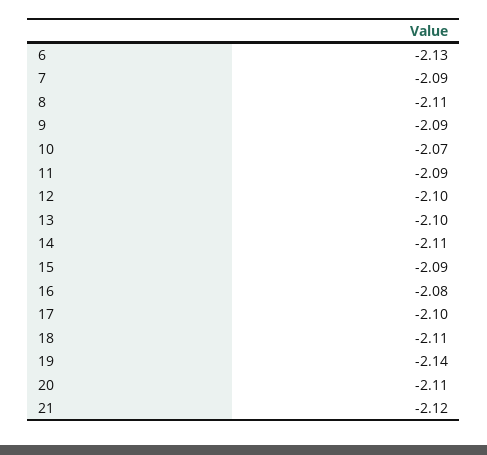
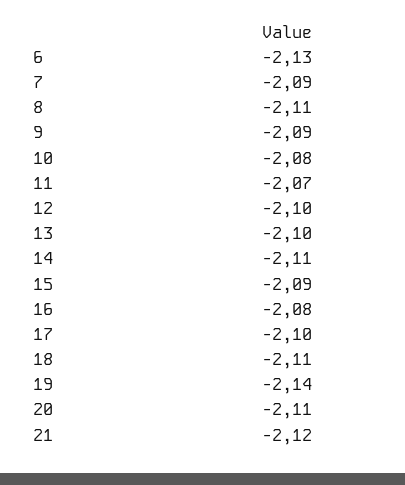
10: -2.07 -> -2.08
11: -2.09 -> -2.07

